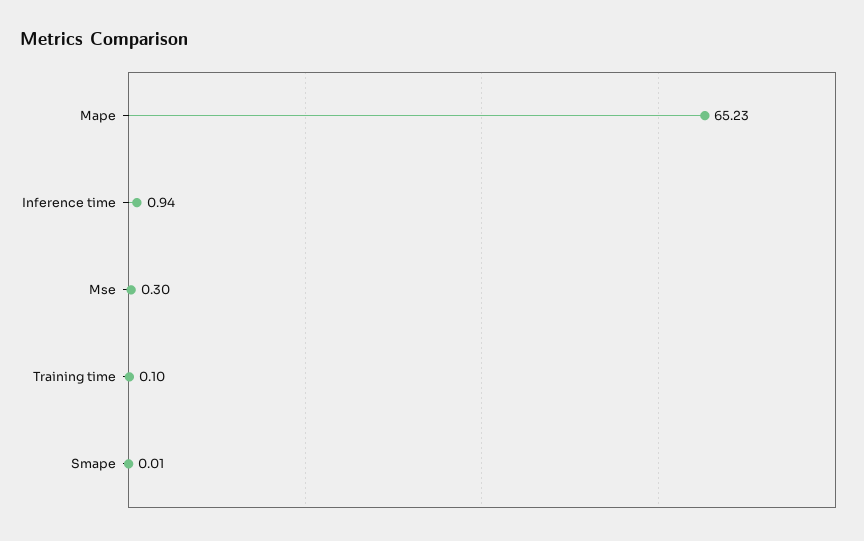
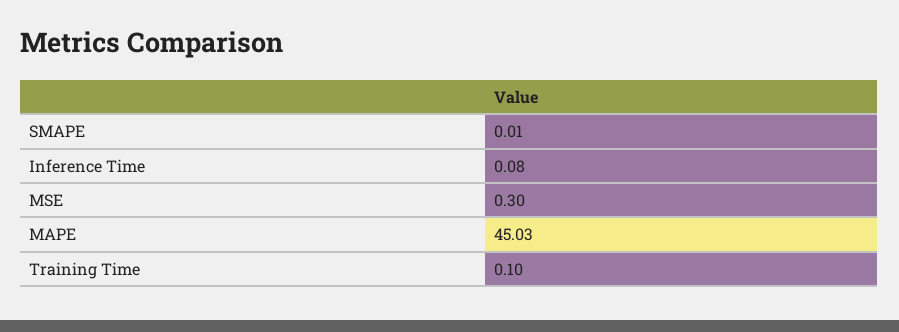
Mape: 65.23 -> 45.03
Inference time: 0.94 -> 0.08

